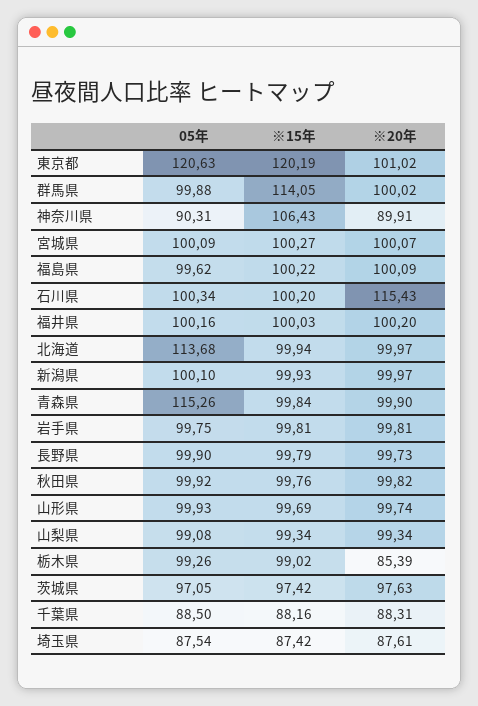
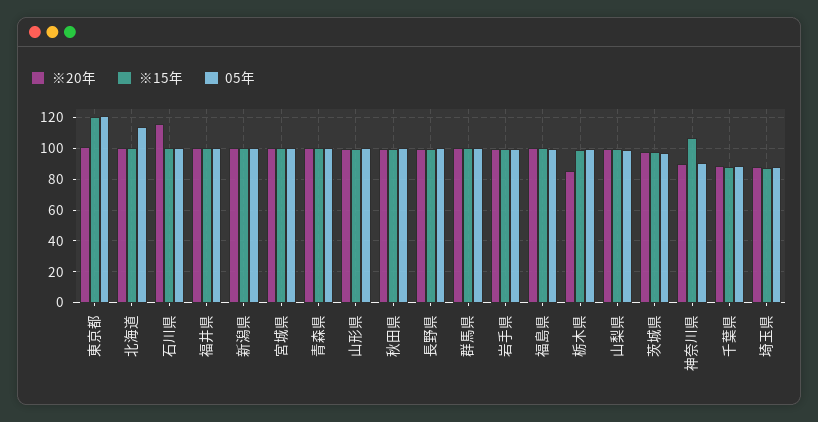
※15年, 群馬県: 114.05 -> 100
05年, 青森県: 115.26 -> 100

